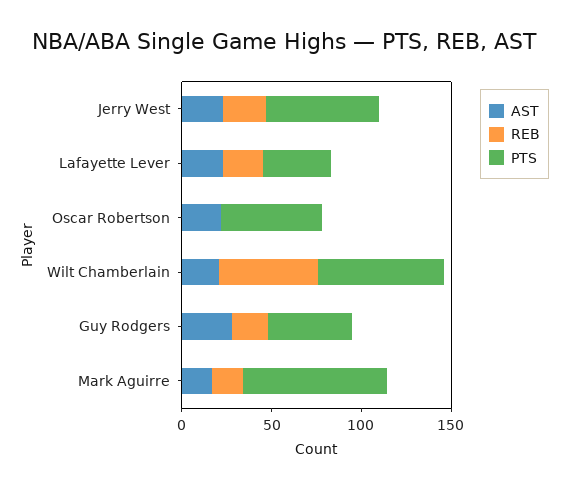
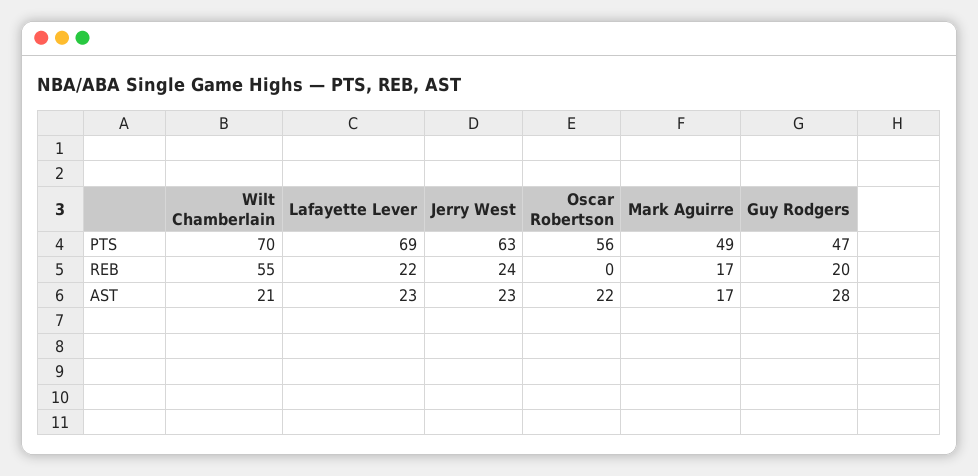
PTS, Lafayette Lever: 40 -> 69
PTS, Mark Aguirre: 80 -> 49

